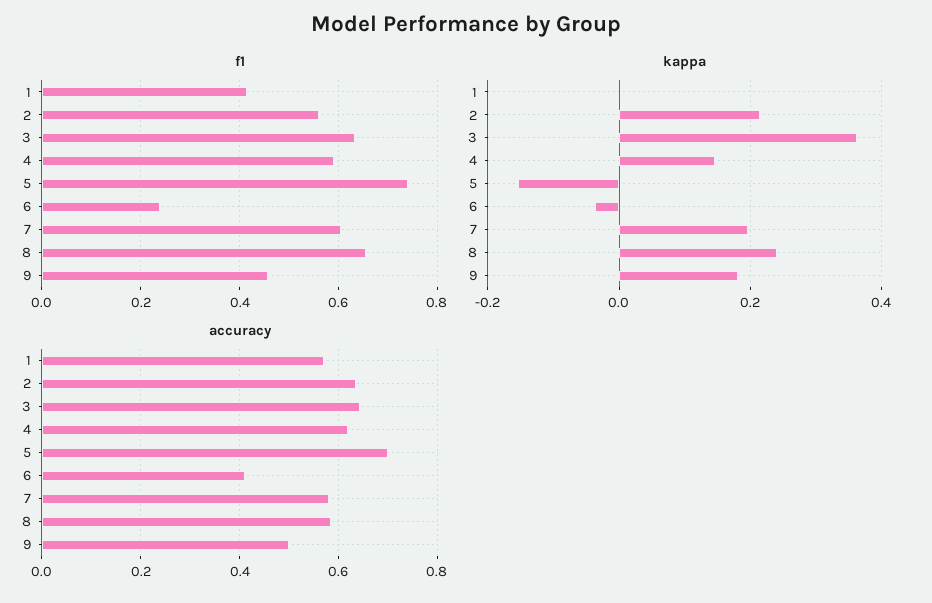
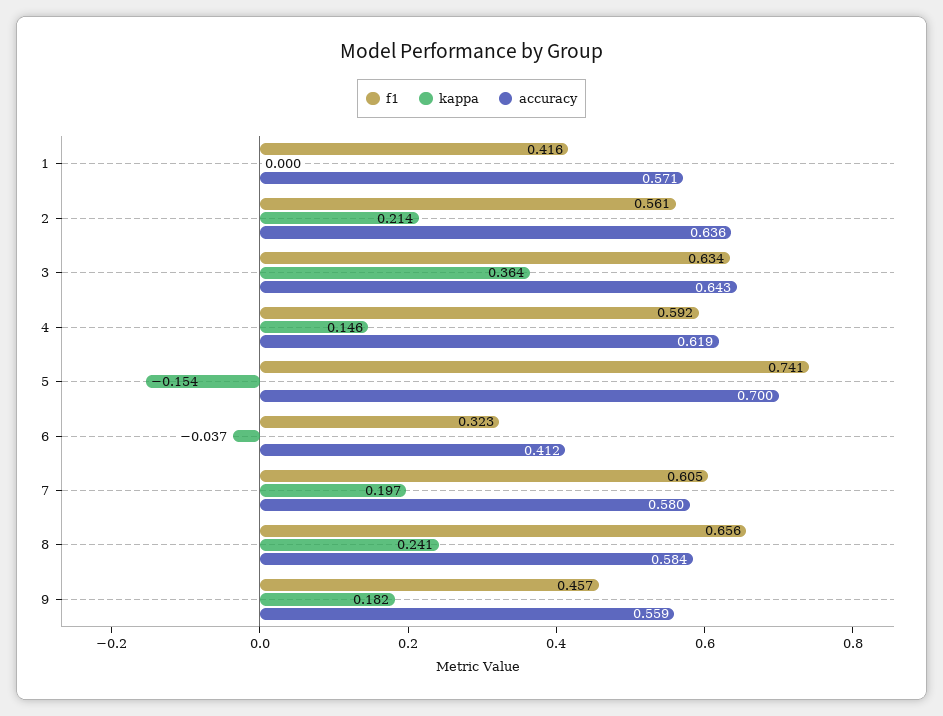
f1, 6: 0.24 -> 0.323
accuracy, 9: 0.5 -> 0.559

